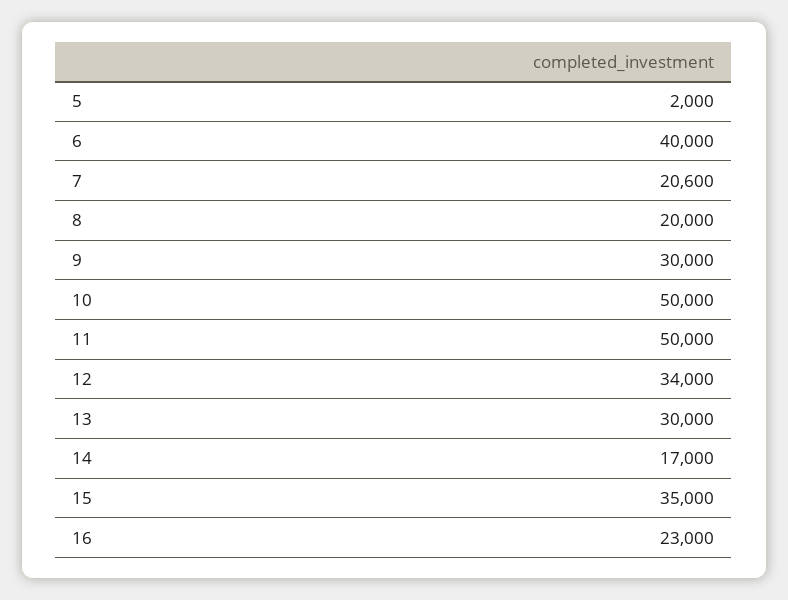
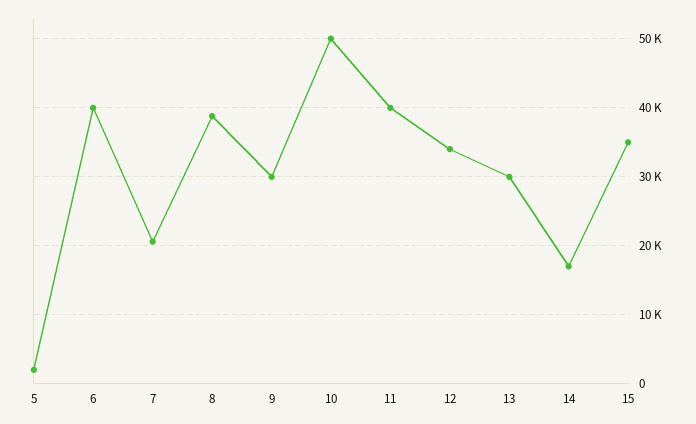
8: 20000 -> 39000
11: 50000 -> 40000
16: 23000 -> none

